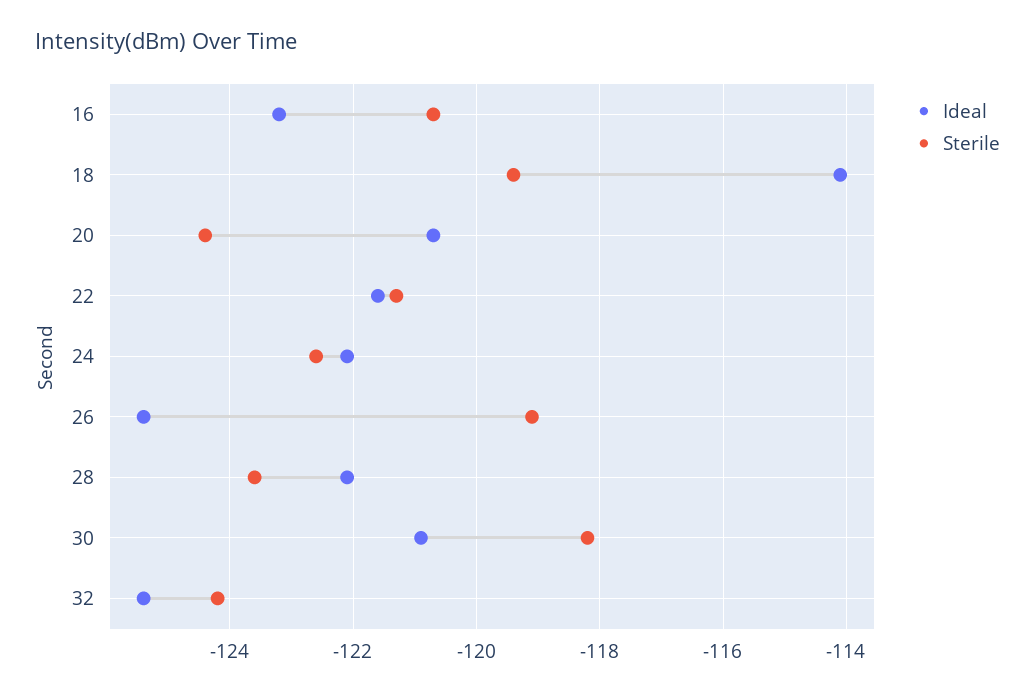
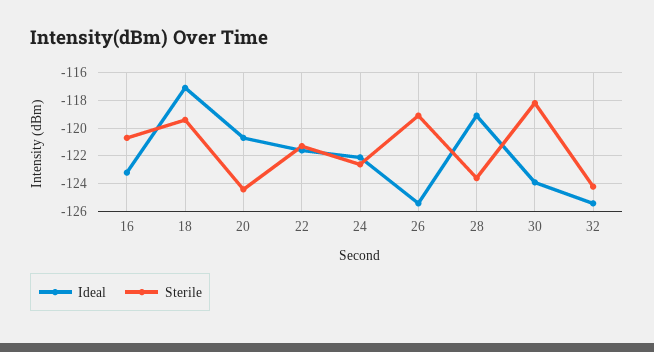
Ideal, 18: -114 -> -117
Ideal, 28: -122 -> -119
Ideal, 30: -121 -> -124

